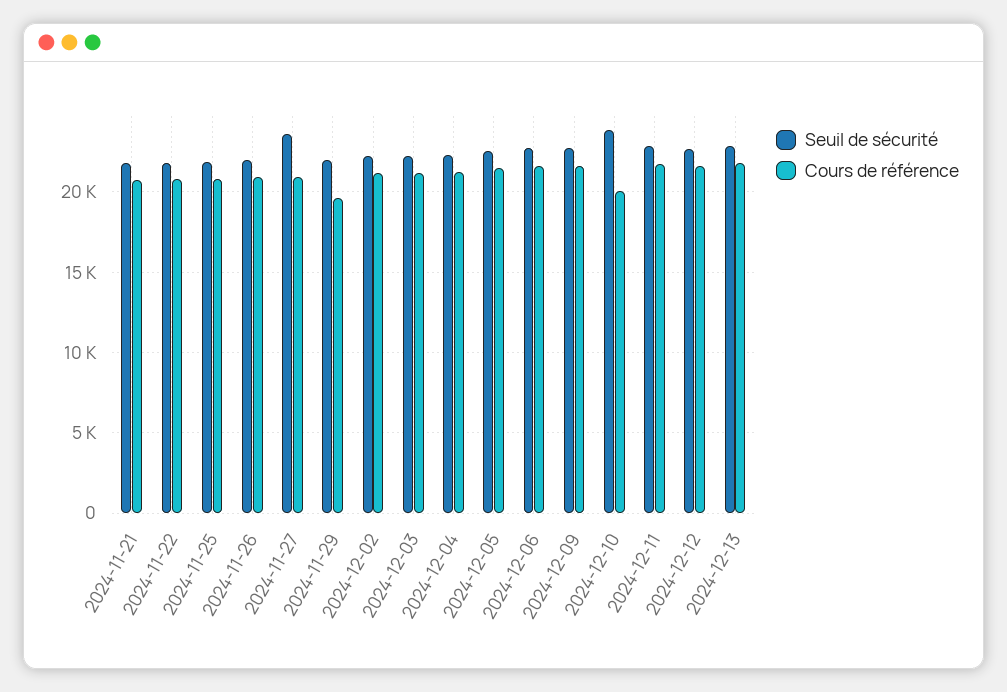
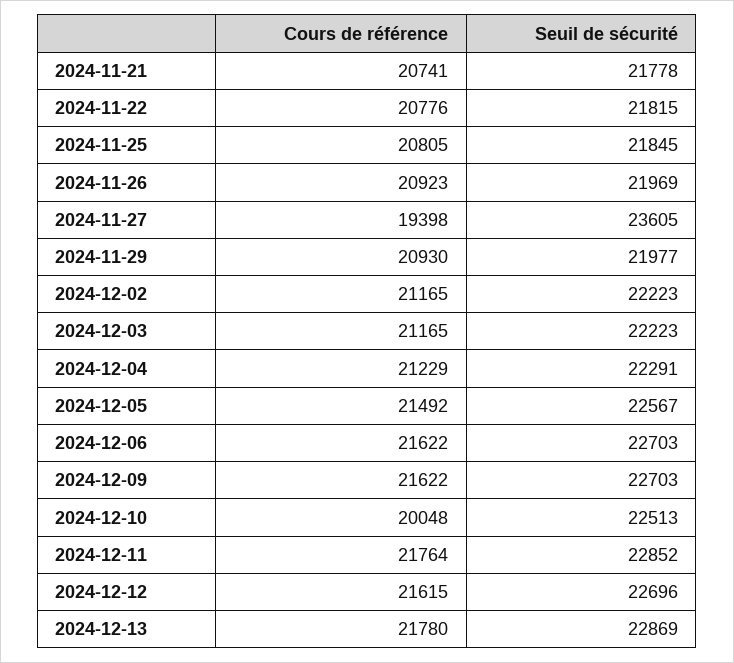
Cours de référence, 2024-11-27: 21000 -> 19398
Cours de référence, 2024-11-29: 19500 -> 20930
Seuil de sécurité, 2024-12-10: 24000 -> 22513

